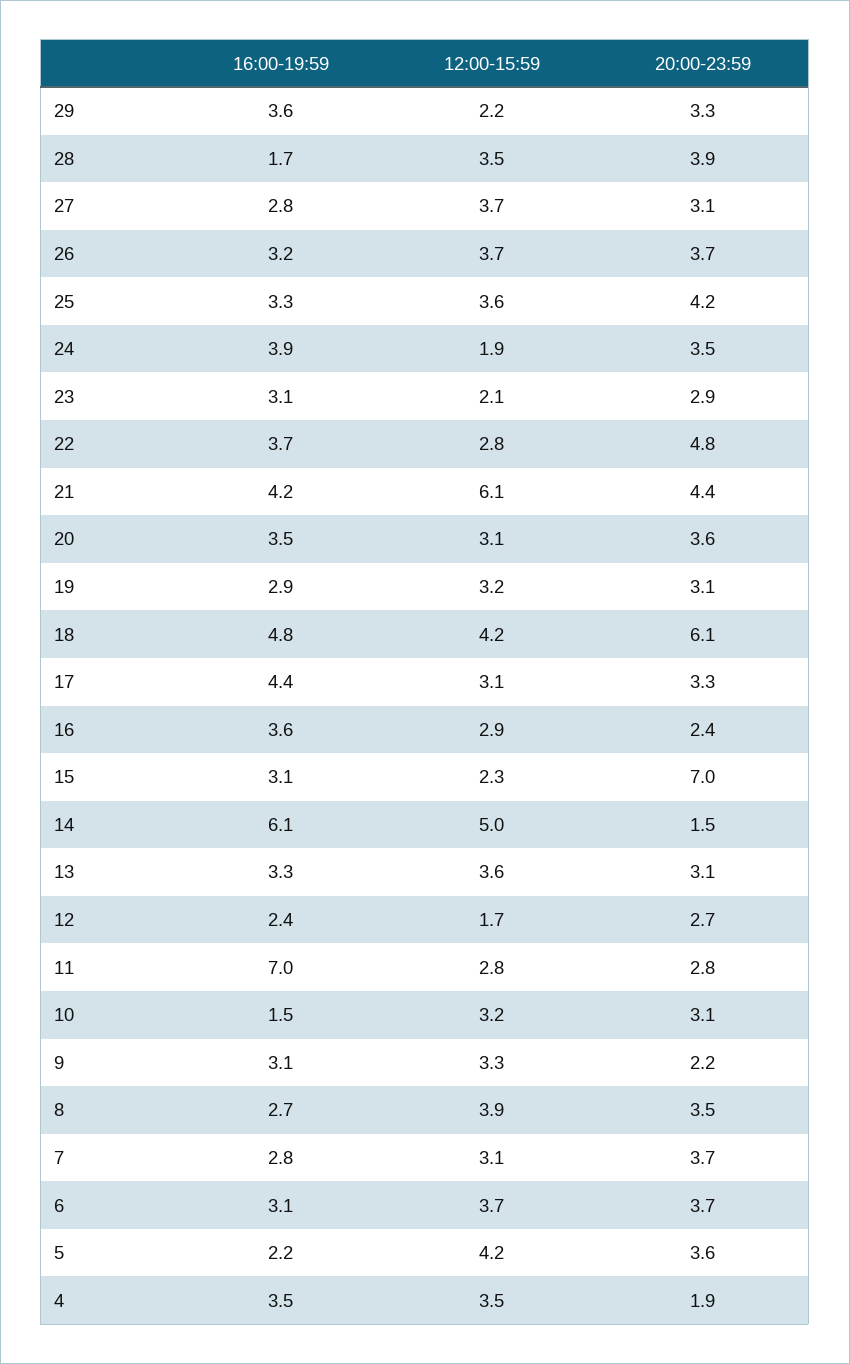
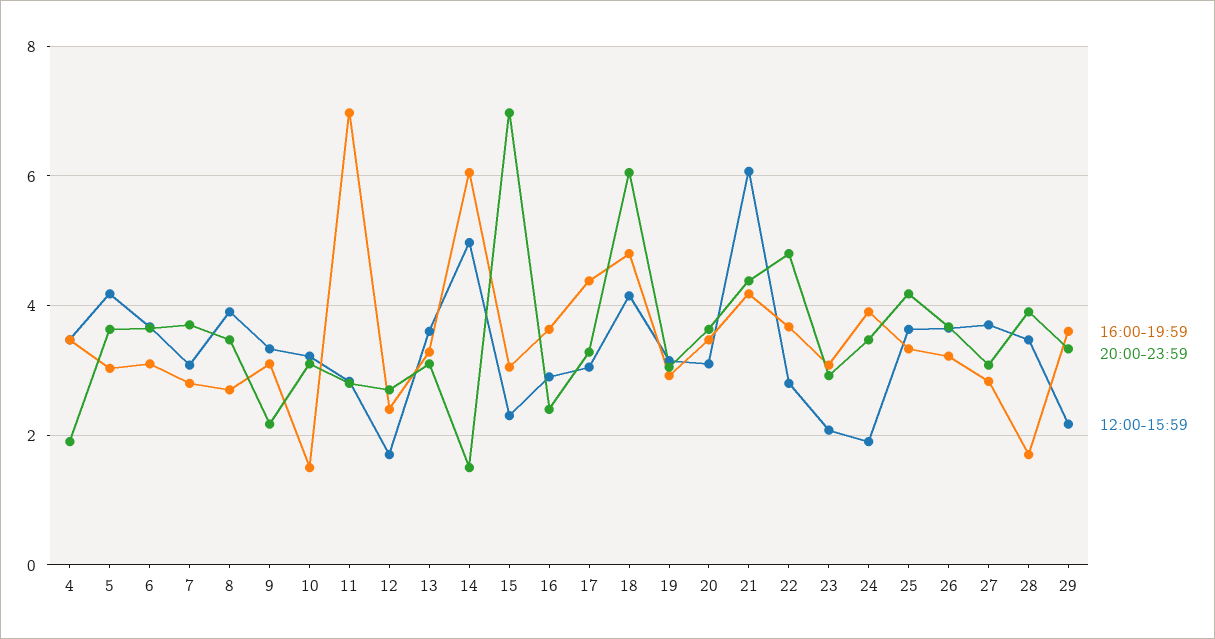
16:00-19:59, 5: 2.2 -> 3

